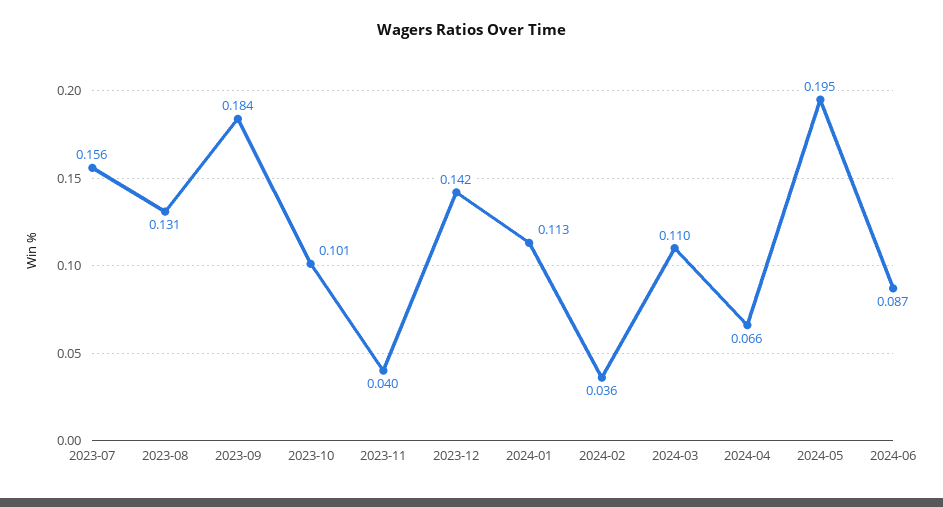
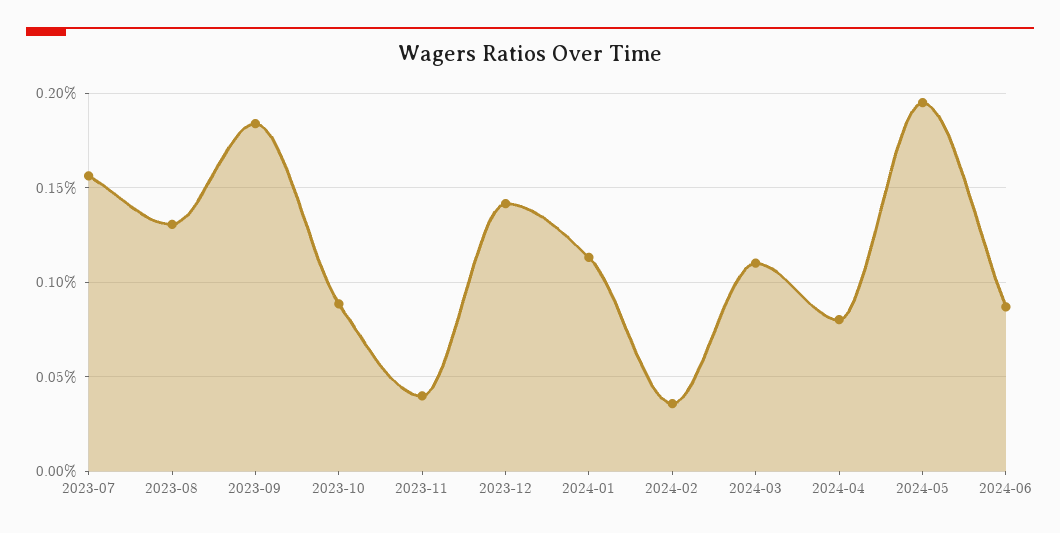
2023-10: 0.101 -> 0.09
2024-04: 0.066 -> 0.08

